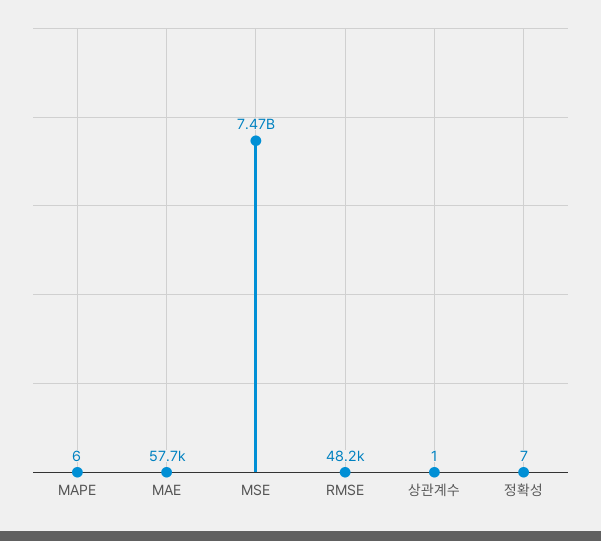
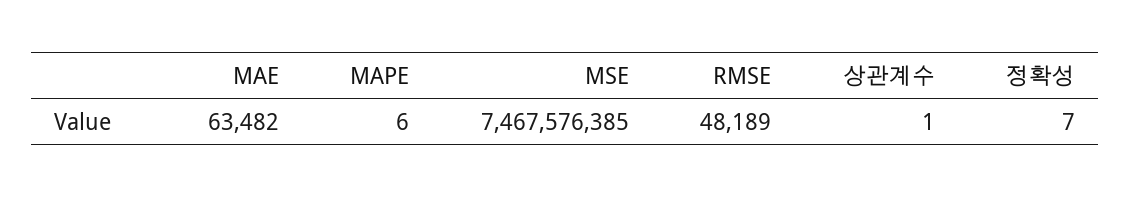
MAE: 57700 -> 63482

